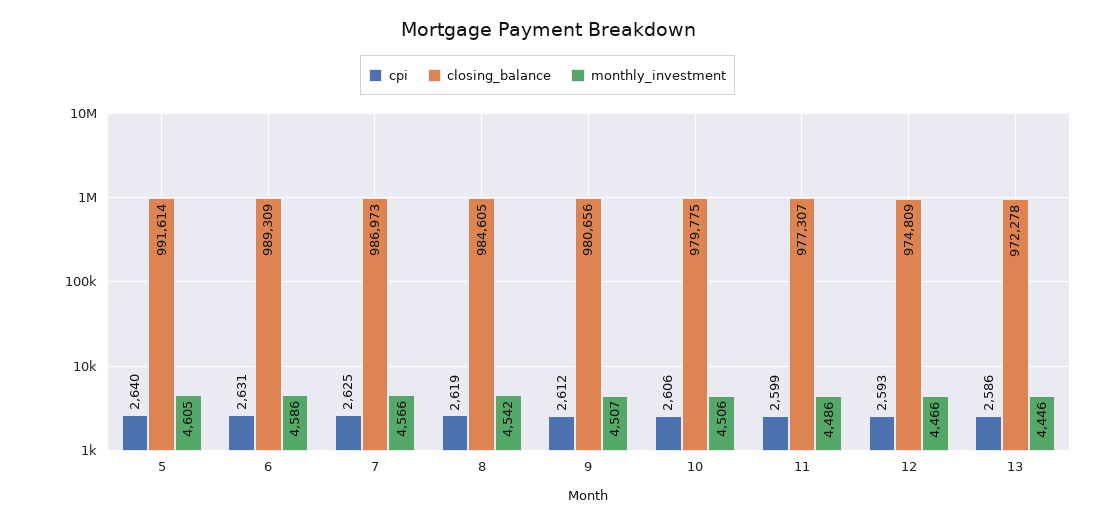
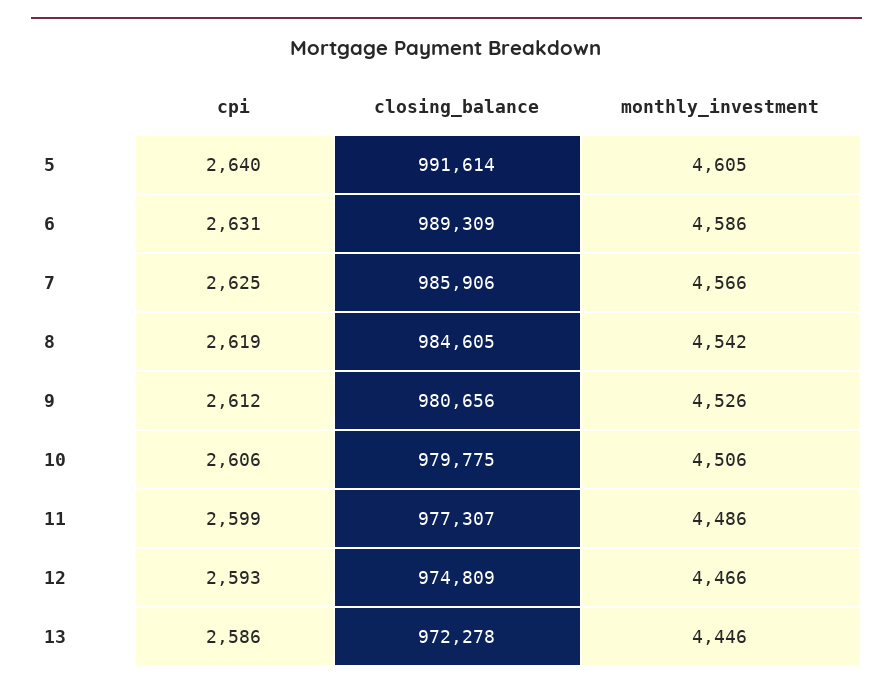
closing_balance, 7: 986973 -> 985906
monthly_investment, 9: 4507 -> 4526

